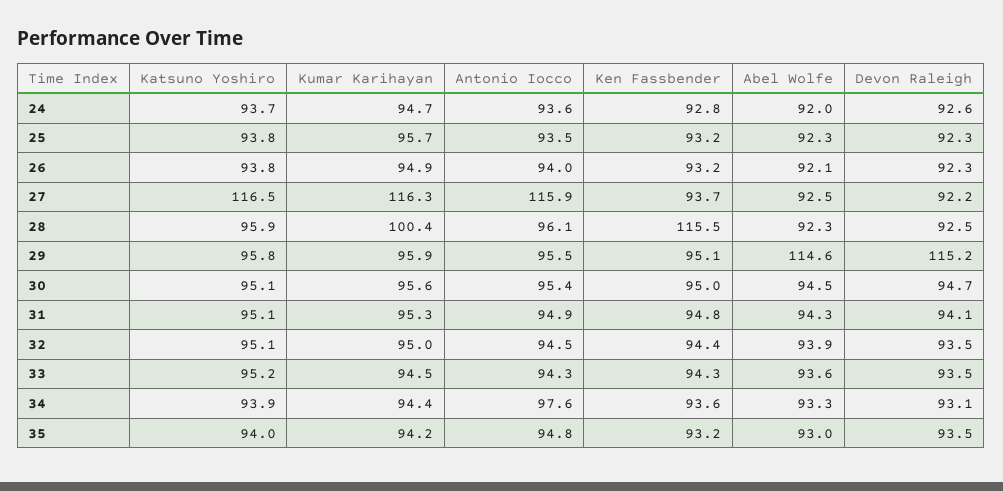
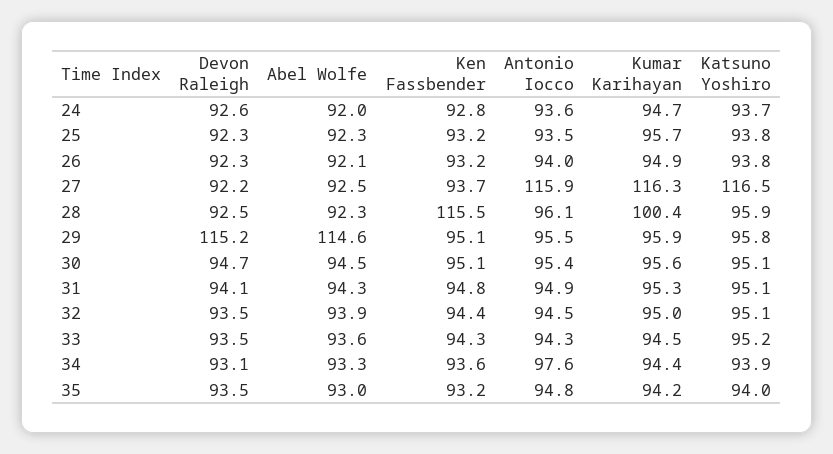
Ken Fassbender, 30: 95 -> 95.1

